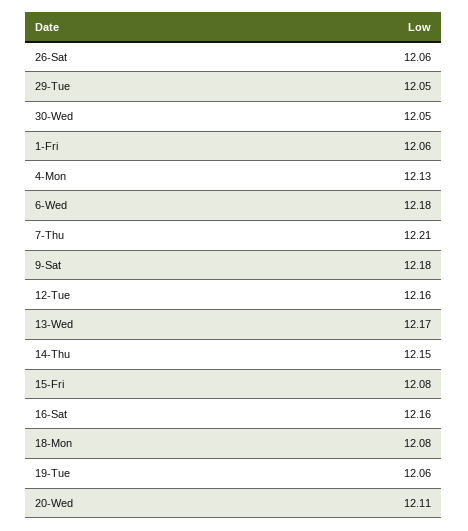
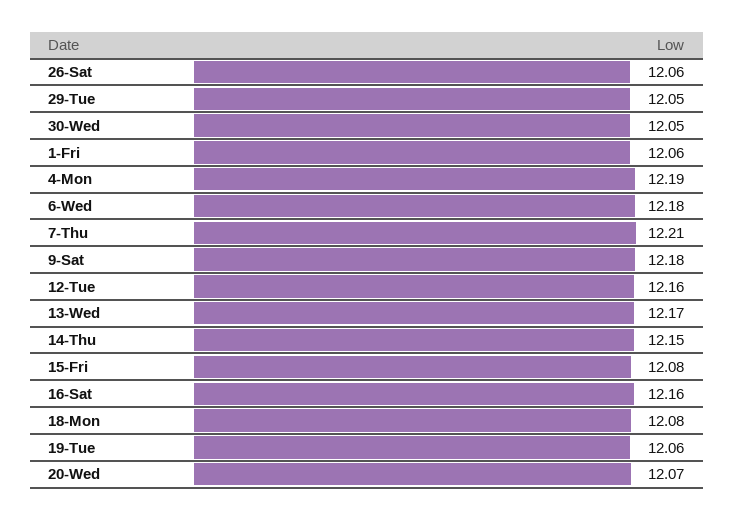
4-Mon: 12.13 -> 12.19
20-Wed: 12.11 -> 12.07

